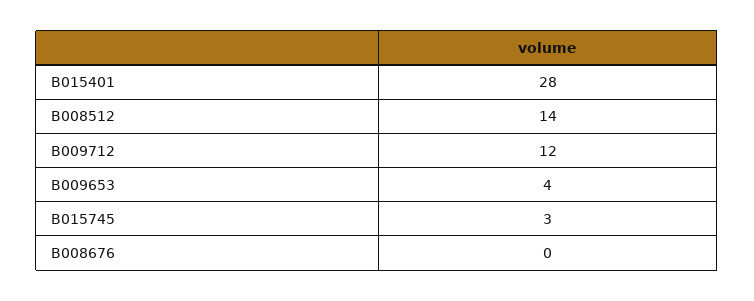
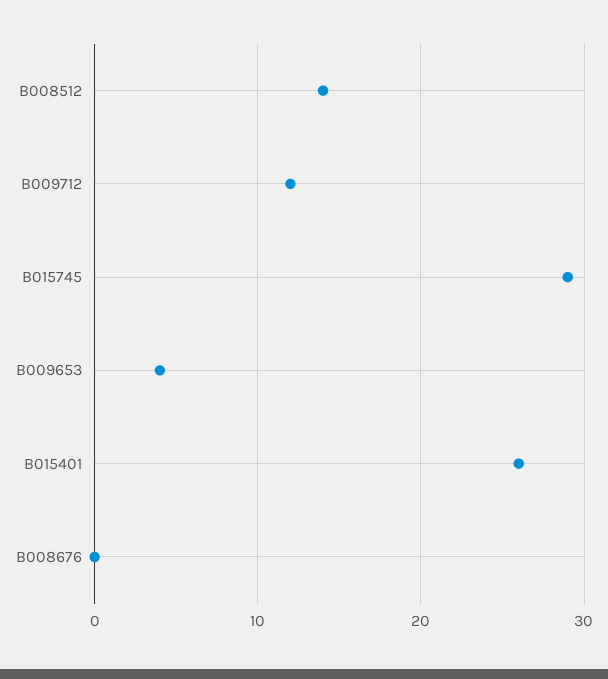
B015401: 28 -> 26
B015745: 3 -> 29

